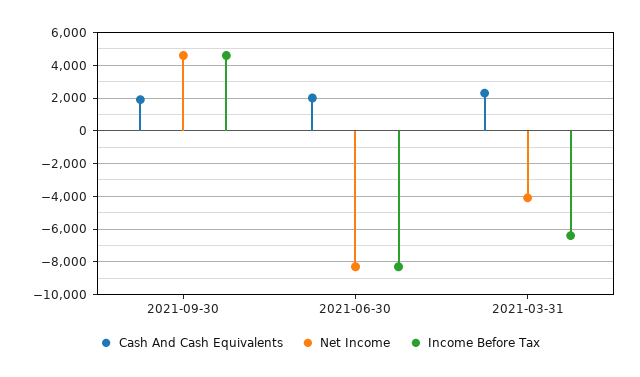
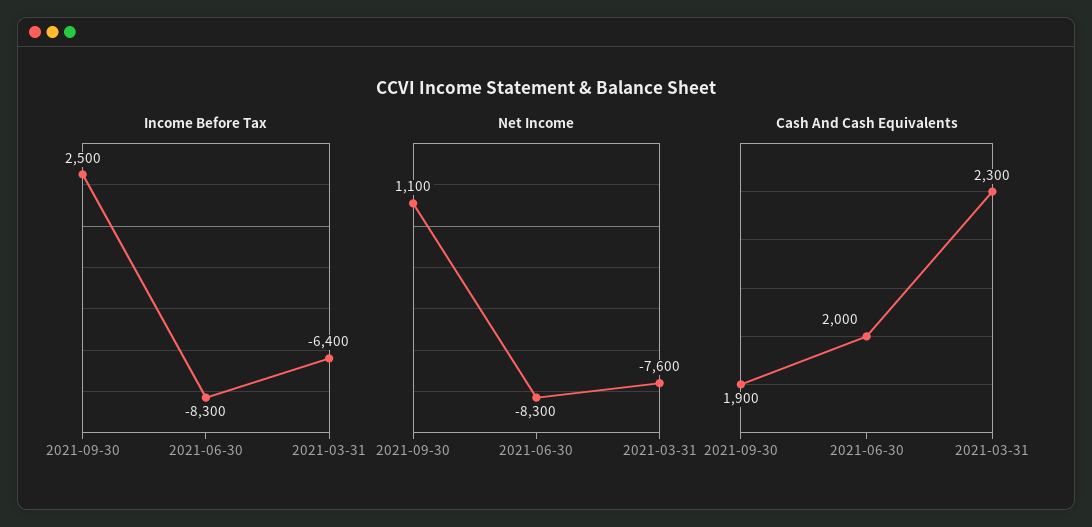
Net Income, 2021-09-30: 4500 -> 1100
Income Before Tax, 2021-09-30: 4500 -> 2500
Net Income, 2021-03-31: -4000 -> -7600

